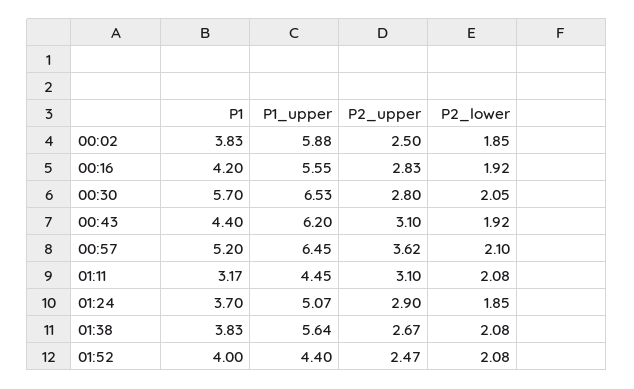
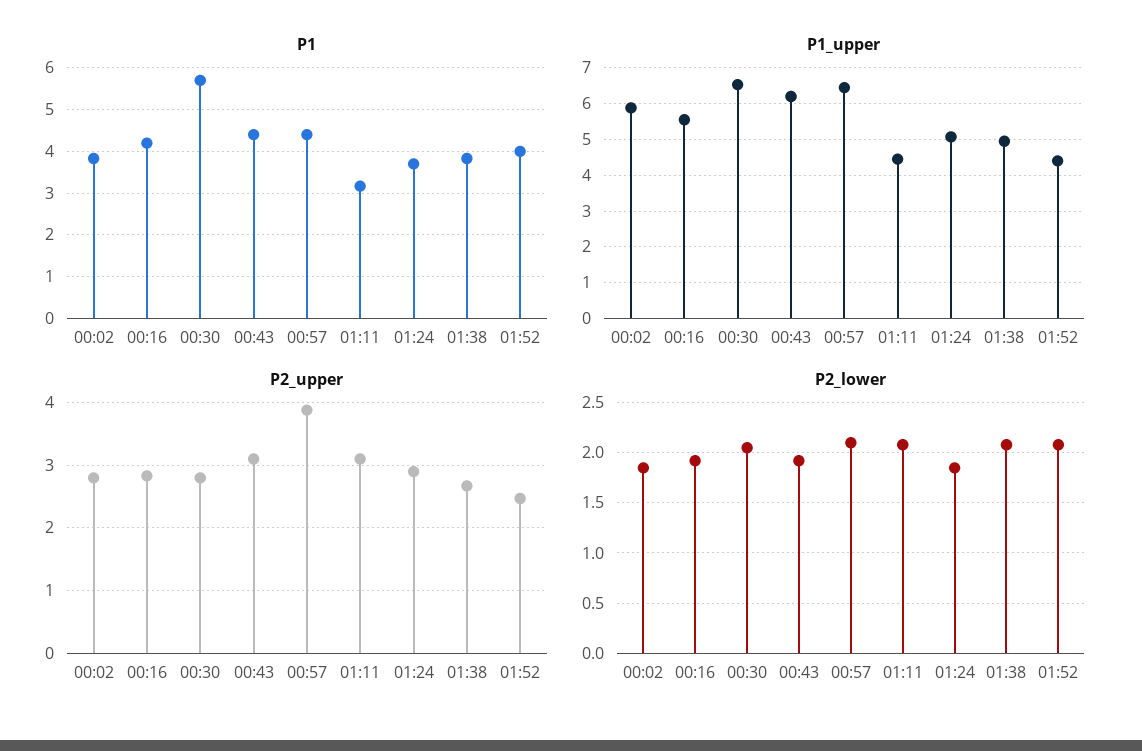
P2_upper, 00:02: 2.5 -> 2.8
P1, 00:57: 5.2 -> 4.4
P2_upper, 00:57: 3.62 -> 3.9
P1_upper, 01:38: 5.64 -> 5

